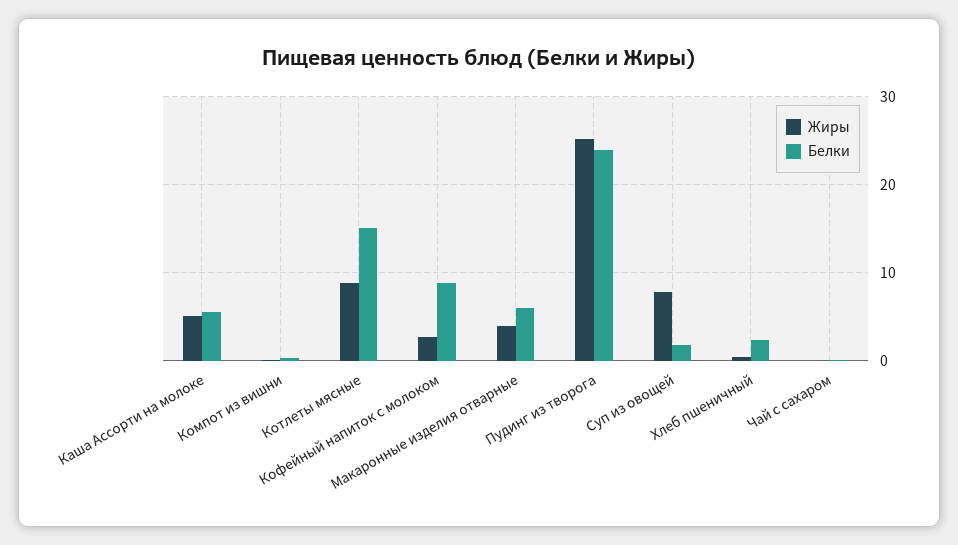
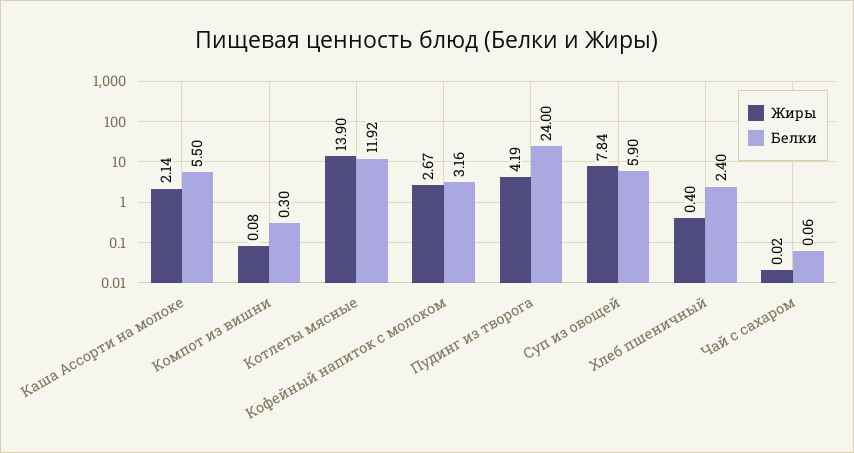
Жиры, Каша Ассорти на молоке: 5 -> 2.14
Жиры, Котлеты мясные: 9 -> 13.9
Белки, Котлеты мясные: 15 -> 11.92
Белки, Кофейный напиток с молоком: 9 -> 3.16
Жиры, Макаронные изделия отварные: 4 -> none
Белки, Макаронные изделия отварные: 6 -> none
Жиры, Пудинг из творога: 25 -> 4.19
Белки, Суп из овощей: 2 -> 5.9

